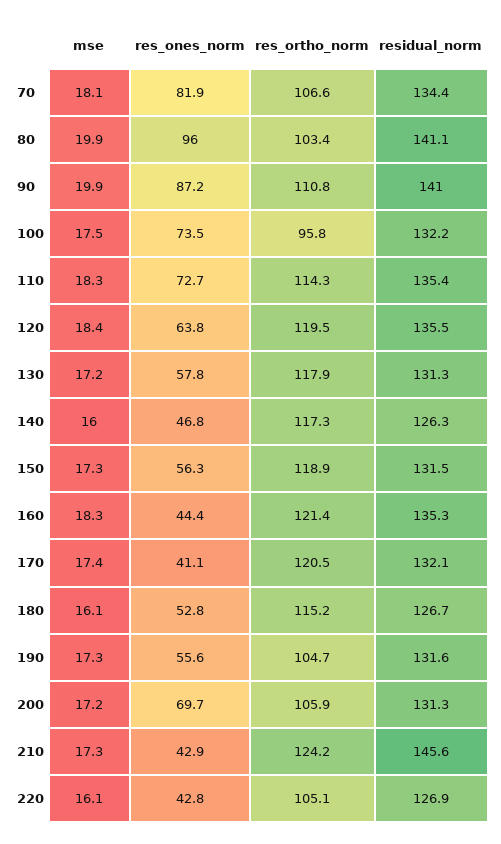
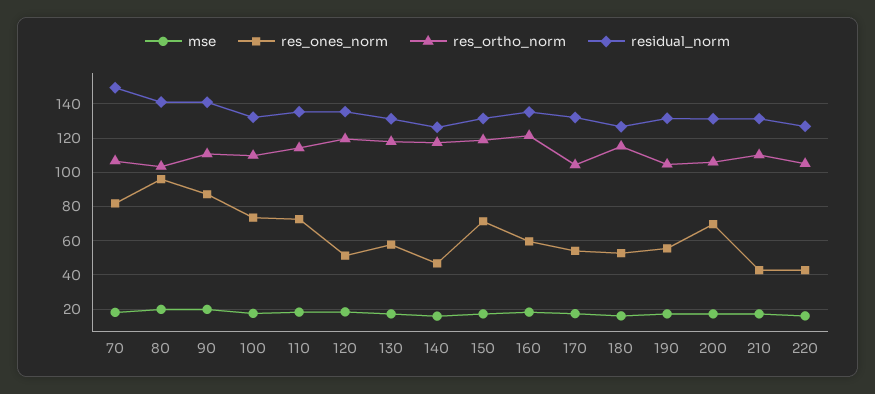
residual_norm, 70: 134.4 -> 150
res_ortho_norm, 100: 95.8 -> 110
res_ones_norm, 120: 63.8 -> 50
res_ones_norm, 150: 56.3 -> 70
res_ones_norm, 160: 44.4 -> 60
res_ones_norm, 170: 41.1 -> 55
res_ortho_norm, 170: 120.5 -> 105
res_ortho_norm, 210: 124.2 -> 110
residual_norm, 210: 145.6 -> 130

